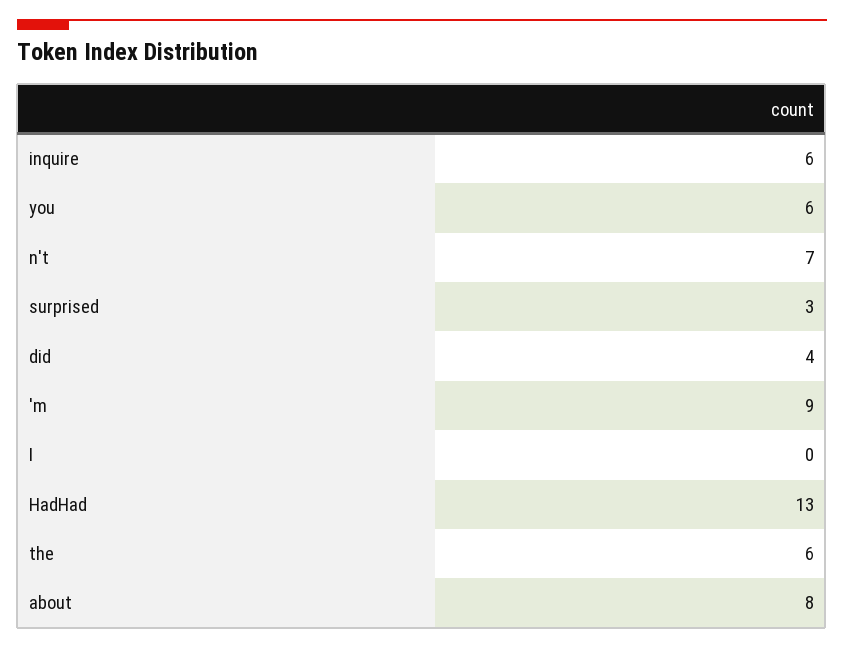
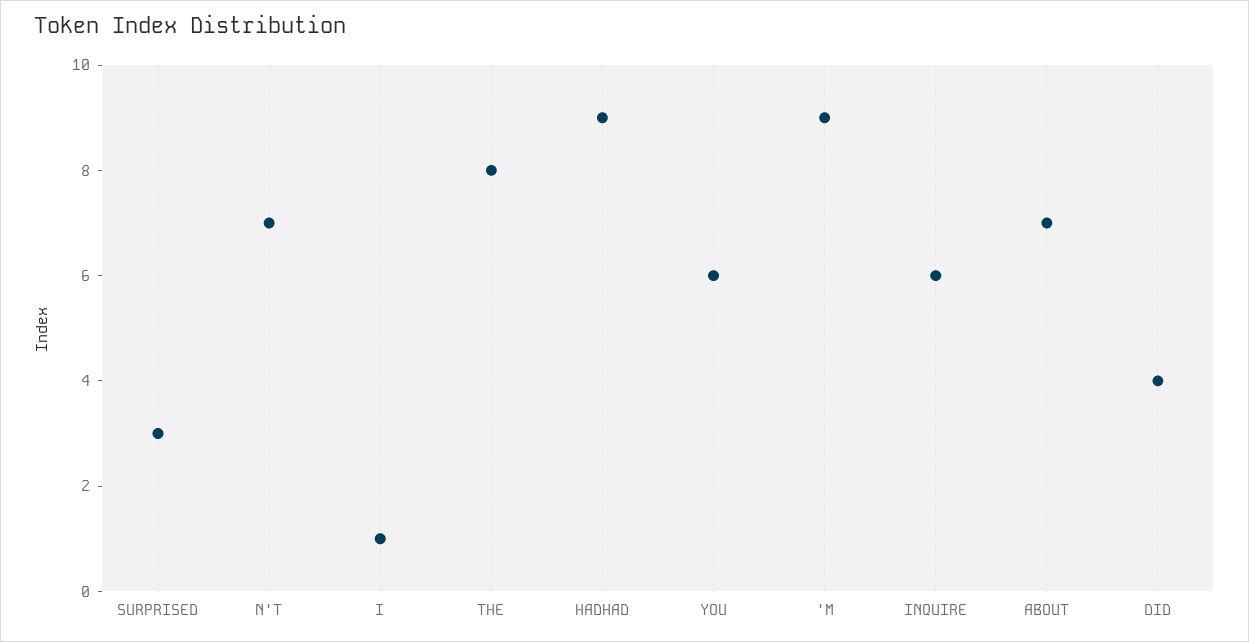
I: 0 -> 1
HadHad: 13 -> 9
the: 6 -> 8
about: 8 -> 7

